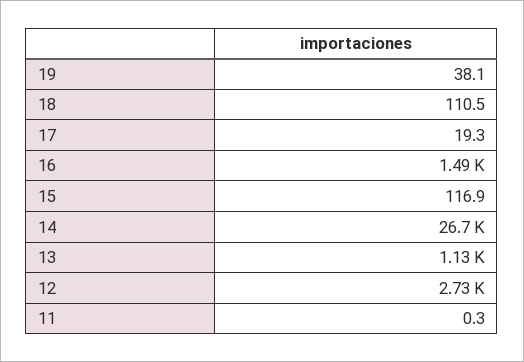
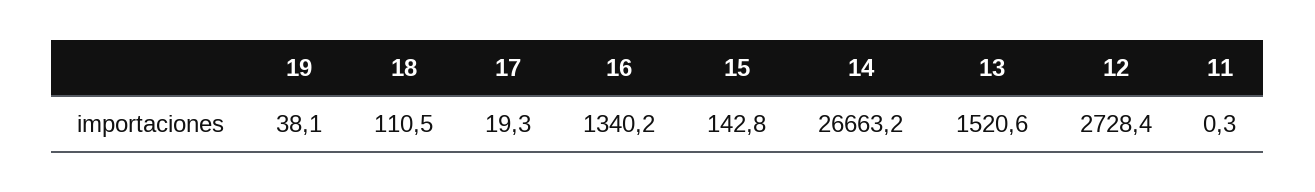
16: 1490 -> 1340.2
15: 116.9 -> 142.8
13: 1130 -> 1520.6

